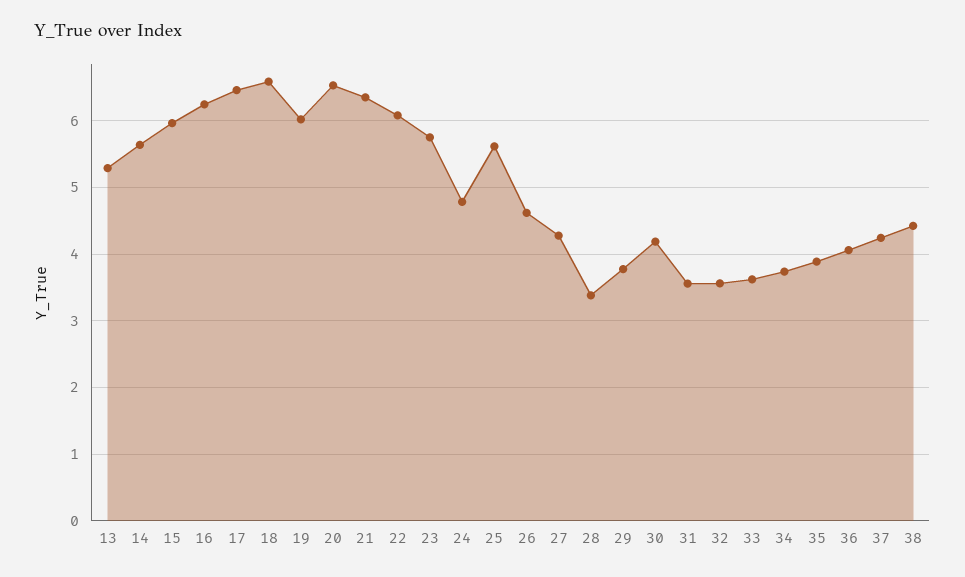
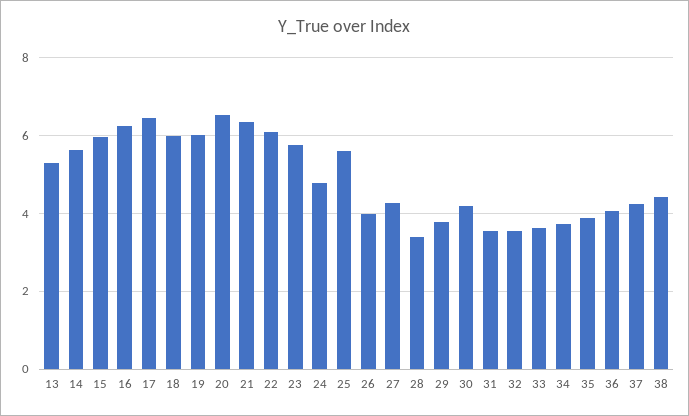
18: 6.6 -> 6
26: 4.6 -> 4

